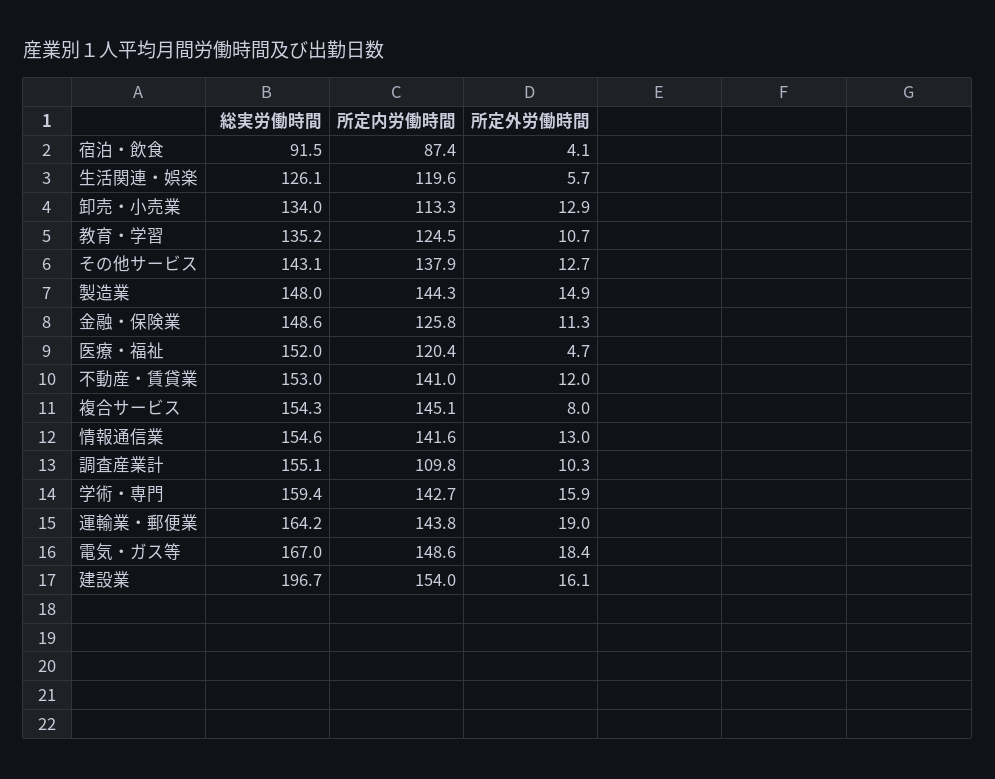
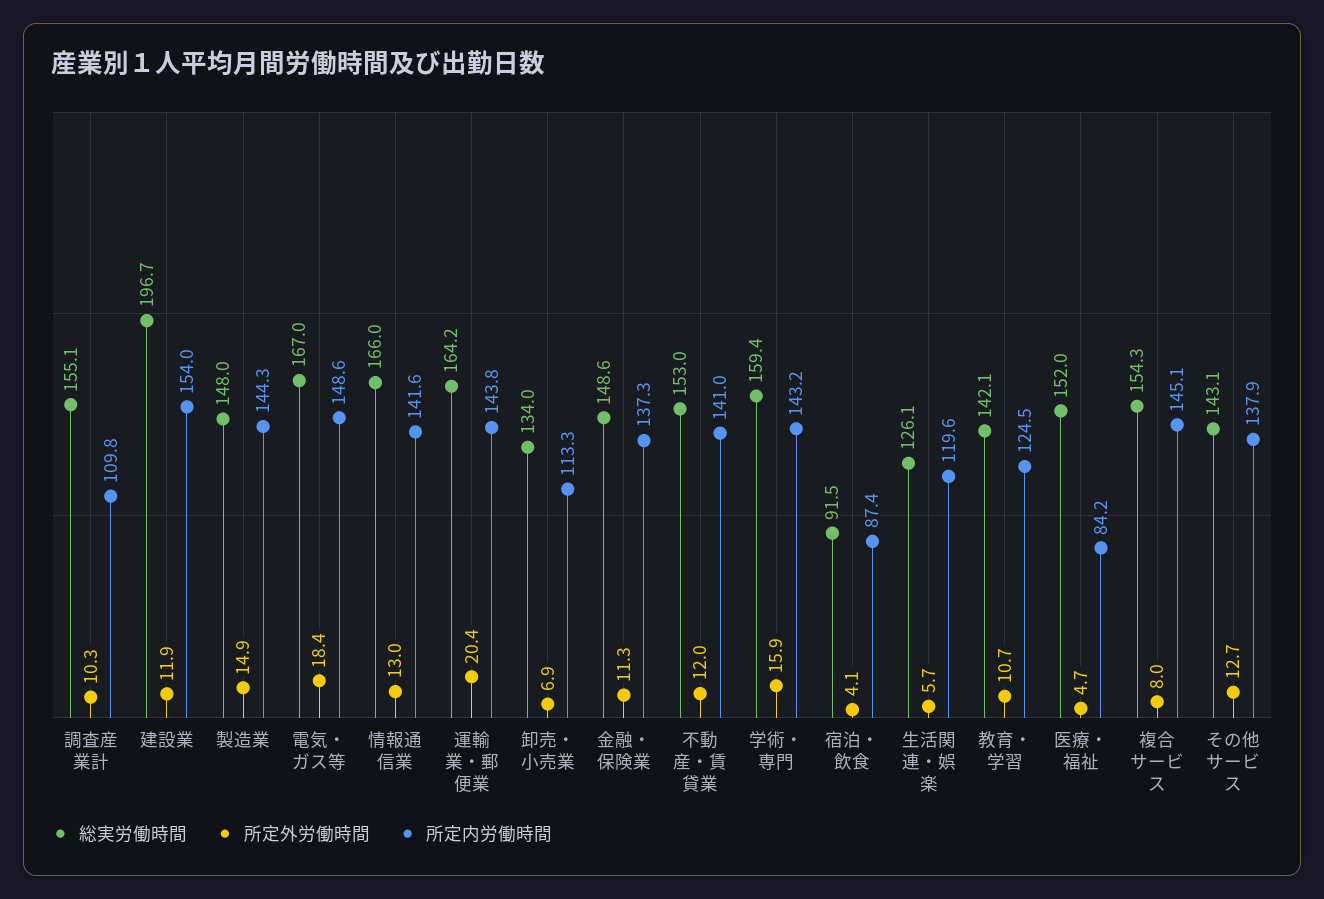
所定外労働時間, 卸売・小売業: 12.9 -> 6.9
総実労働時間, 教育・学習: 135.2 -> 142.1
所定内労働時間, 金融・保険業: 125.8 -> 137.3
所定内労働時間, 医療・福祉: 120.4 -> 84.2
総実労働時間, 情報通信業: 154.6 -> 166
所定内労働時間, 学術・専門: 142.7 -> 143.2
所定外労働時間, 運輸業・郵便業: 19 -> 20.4
所定外労働時間, 建設業: 16.1 -> 11.9

